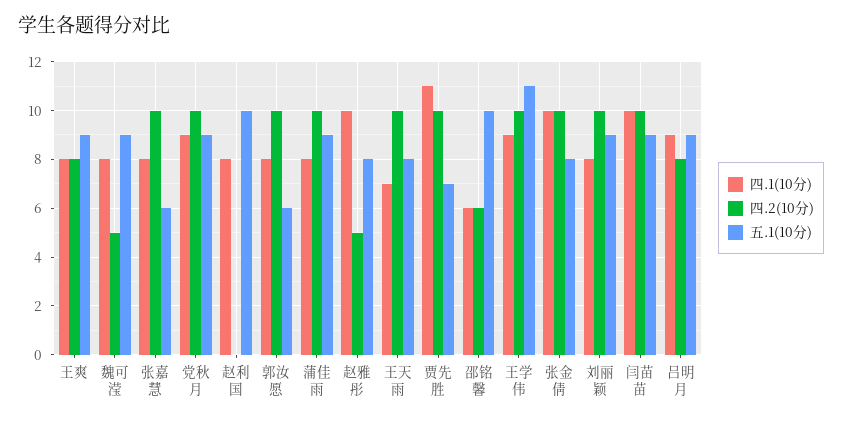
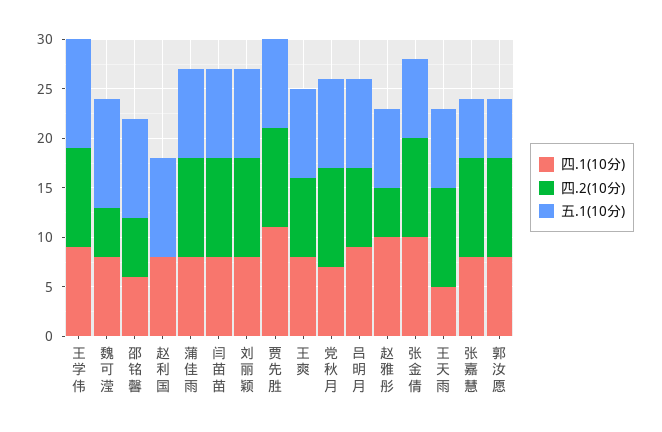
五.1(10分), 魏可滢: 9 -> 11
四.1(10分), 党秋月: 9 -> 7
四.1(10分), 王天雨: 7 -> 5
五.1(10分), 贾先胜: 7 -> 9
四.1(10分), 闫苗苗: 10 -> 8

